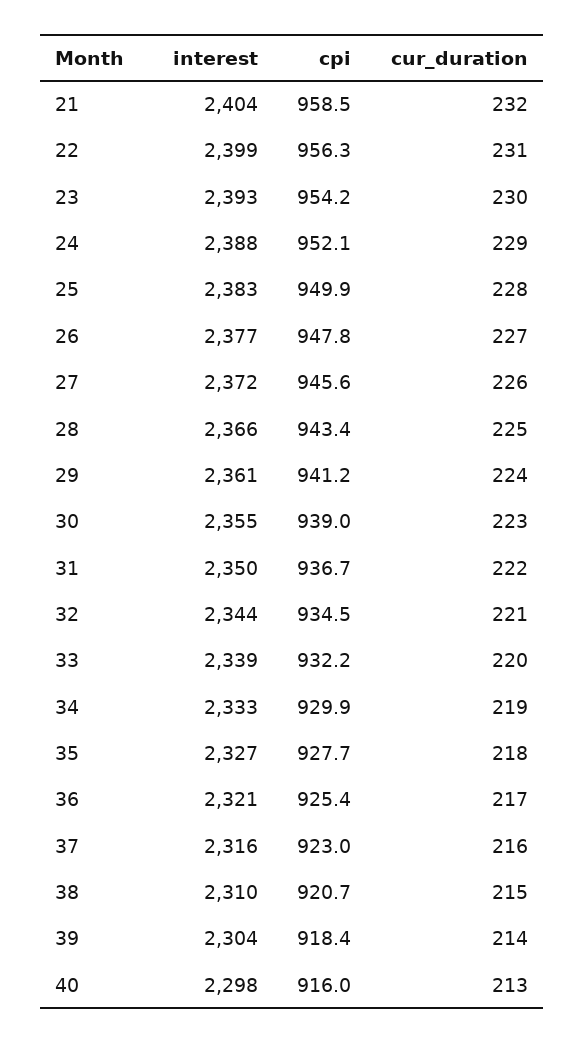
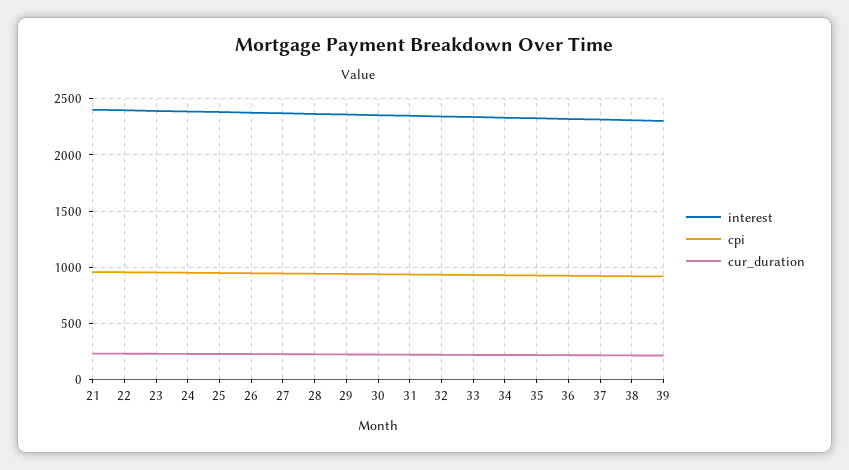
interest, 40: 2298 -> none
cpi, 40: 916 -> none
cur_duration, 40: 213 -> none

